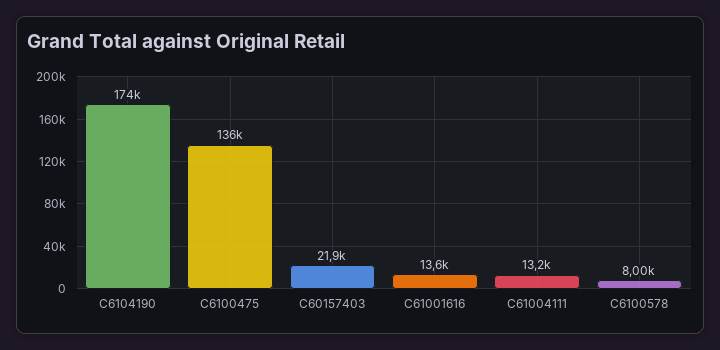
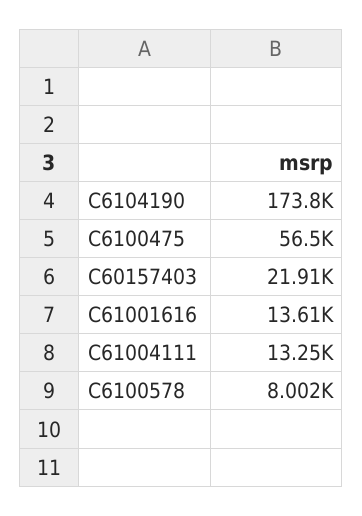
C6100475: 136000 -> 56500

